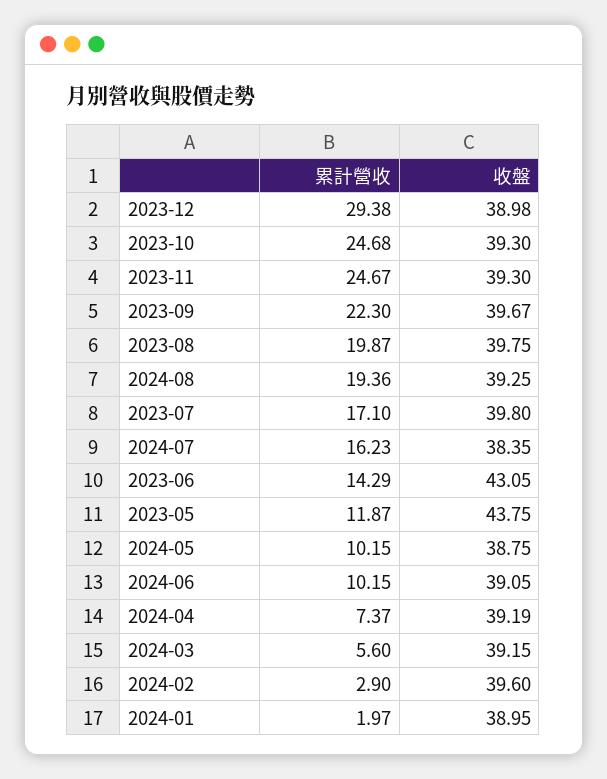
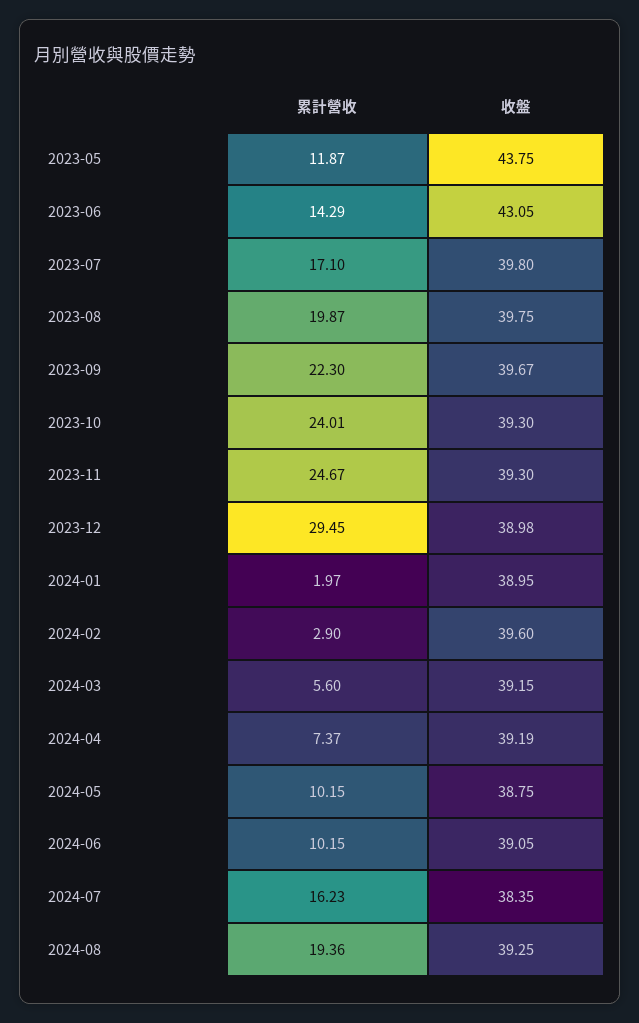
累計營收, 2023-12: 29.38 -> 29.45
累計營收, 2023-10: 24.68 -> 24.01

